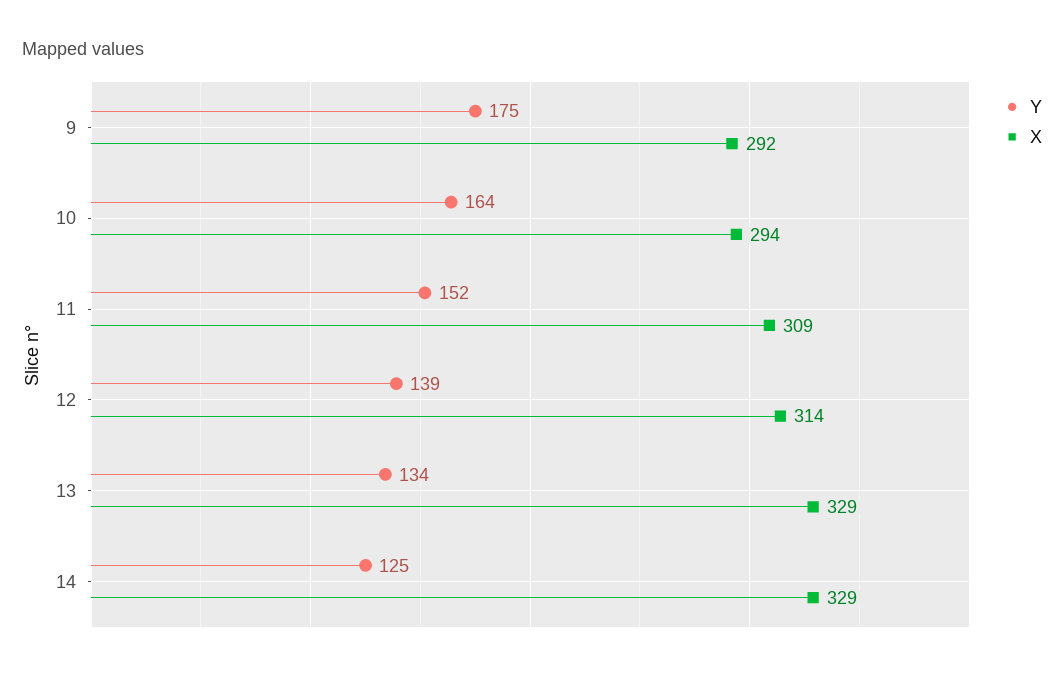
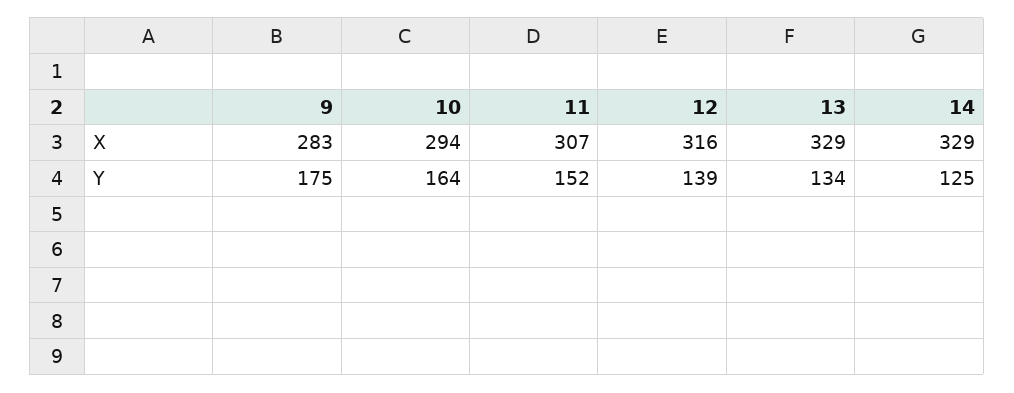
X, 9: 292 -> 283
X, 11: 309 -> 307
X, 12: 314 -> 316

